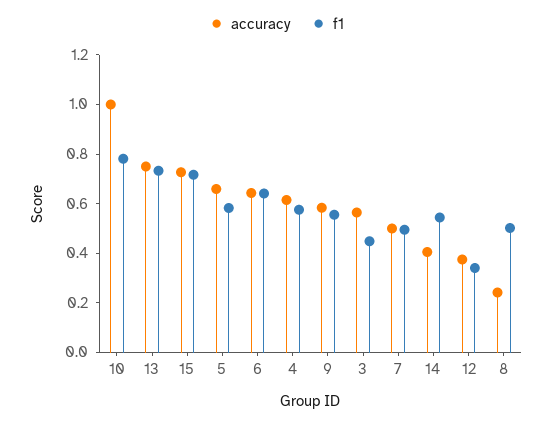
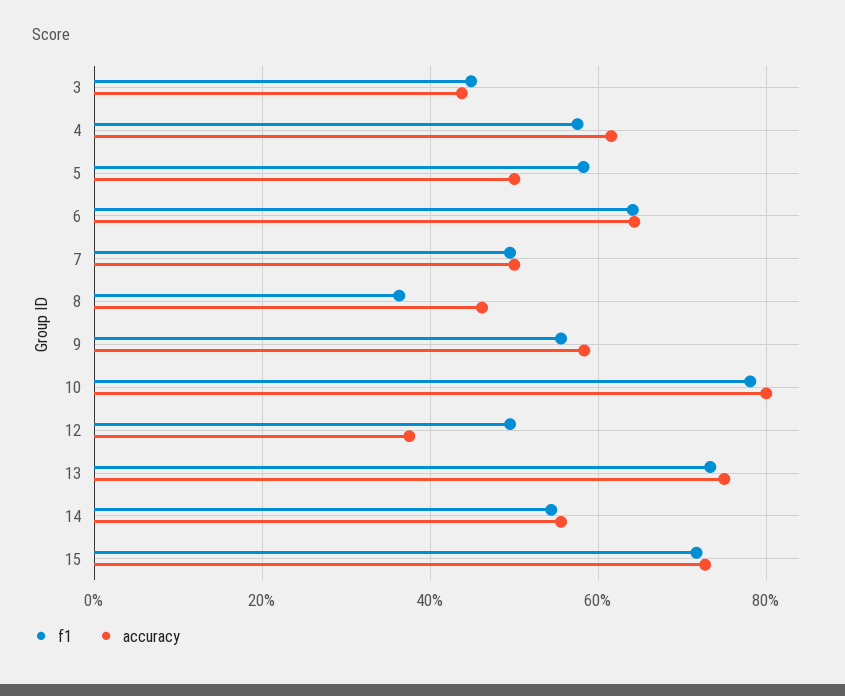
accuracy, 10: 1 -> 0.8
accuracy, 5: 0.65 -> 0.5
accuracy, 3: 0.55 -> 0.44
accuracy, 14: 0.4 -> 0.56
f1, 12: 0.35 -> 0.5
accuracy, 8: 0.25 -> 0.46
f1, 8: 0.5 -> 0.36

